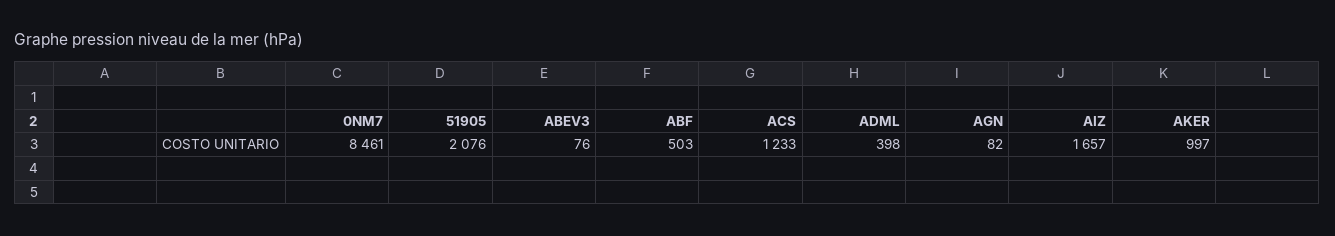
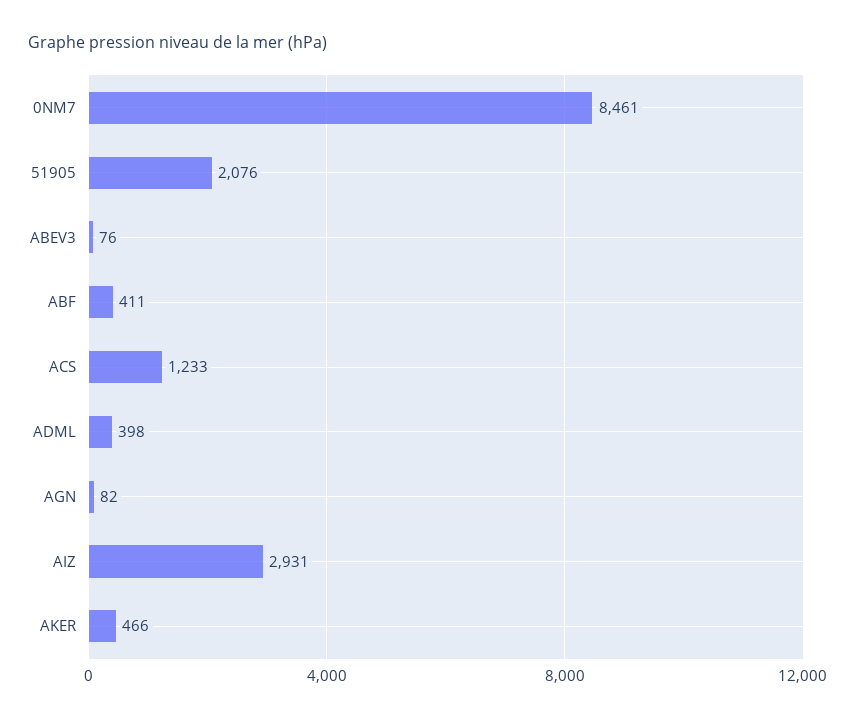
ABF: 503 -> 411
AIZ: 1657 -> 2931
AKER: 997 -> 466

